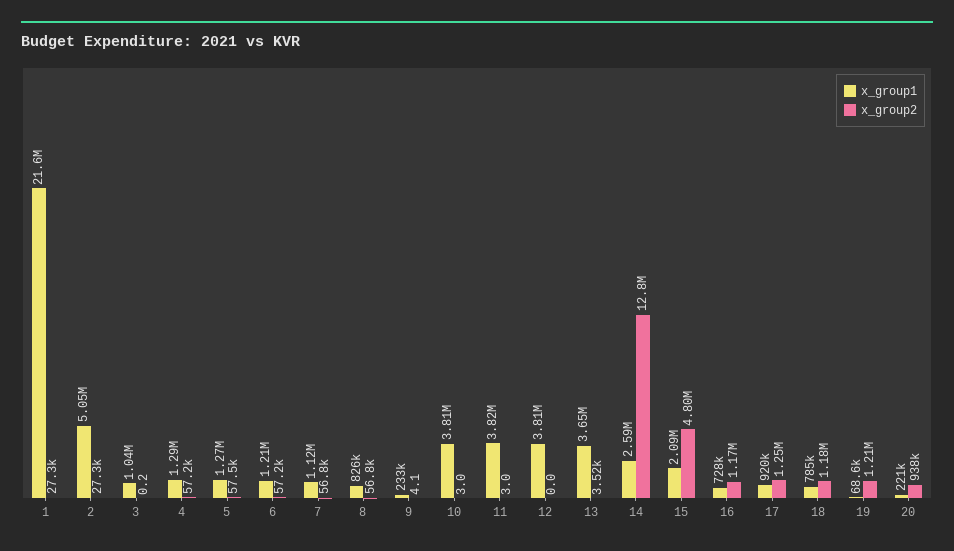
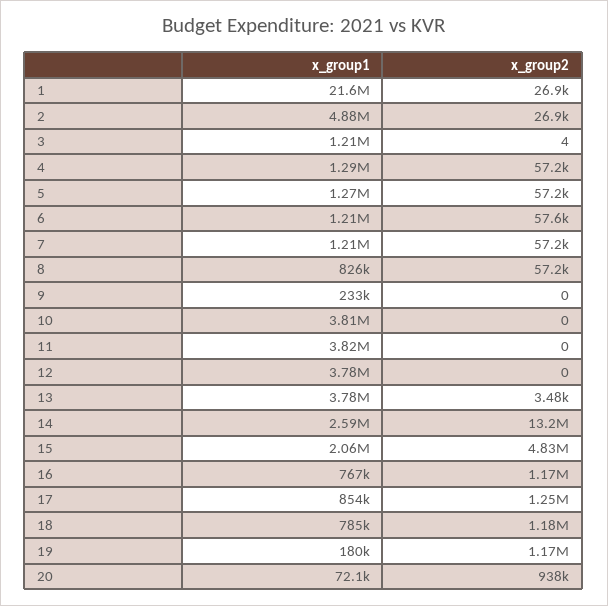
x_group2, 1: 27300 -> 26900
x_group1, 2: 5050000 -> 4880000
x_group2, 2: 27300 -> 26900
x_group1, 3: 1040000 -> 1210000
x_group2, 3: 0.2 -> 4
x_group2, 5: 57500 -> 57200
x_group2, 6: 57200 -> 57600
x_group1, 7: 1120000 -> 1210000
x_group2, 7: 56800 -> 57200
x_group2, 8: 56800 -> 57200
x_group2, 9: 4.1 -> 0
x_group2, 10: 3 -> 0
x_group2, 11: 3 -> 0
x_group1, 12: 3810000 -> 3780000
x_group1, 13: 3650000 -> 3780000
x_group2, 13: 3520 -> 3480
x_group2, 14: 12800000 -> 13200000
x_group1, 15: 2090000 -> 2060000
x_group2, 15: 4800000 -> 4830000
x_group1, 16: 728000 -> 767000
x_group1, 17: 920000 -> 854000
x_group1, 19: 68600 -> 180000
x_group2, 19: 1210000 -> 1170000
x_group1, 20: 221000 -> 72100

